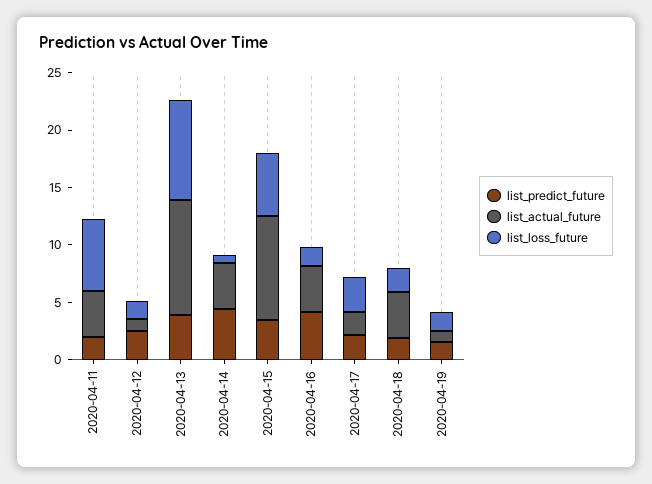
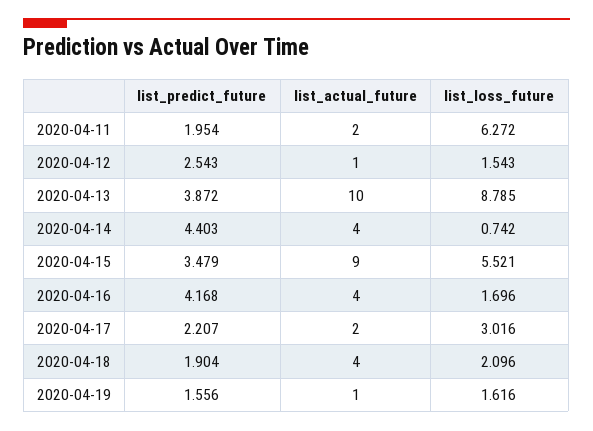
list_actual_future, 2020-04-11: 4 -> 2

